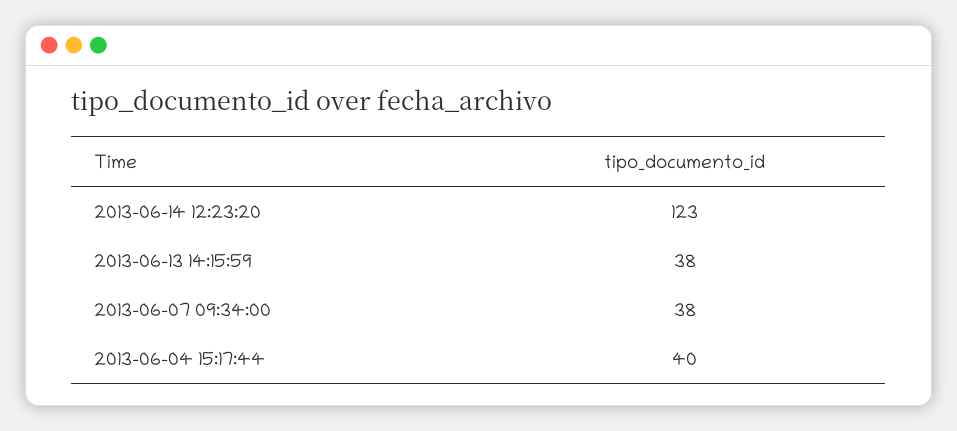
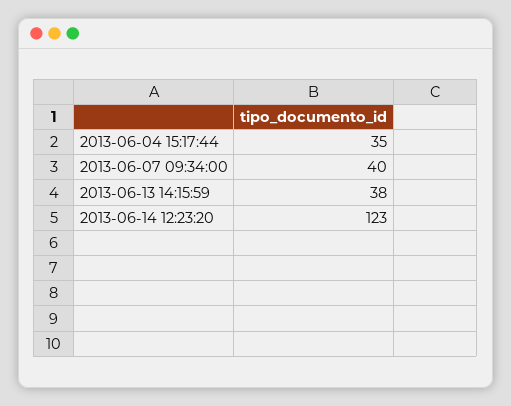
2013-06-07 09:34:00: 38 -> 40
2013-06-04 15:17:44: 40 -> 35

